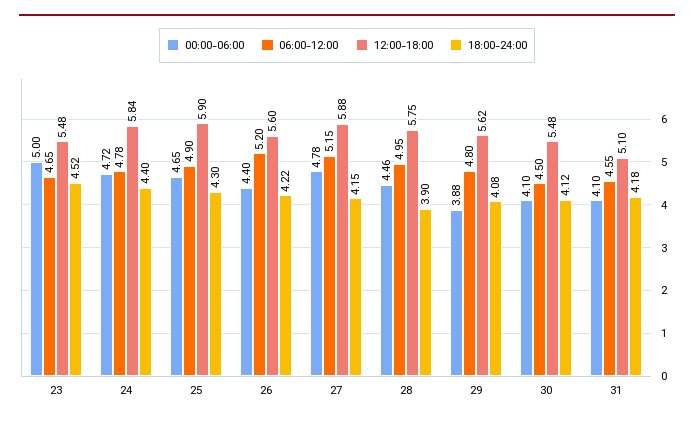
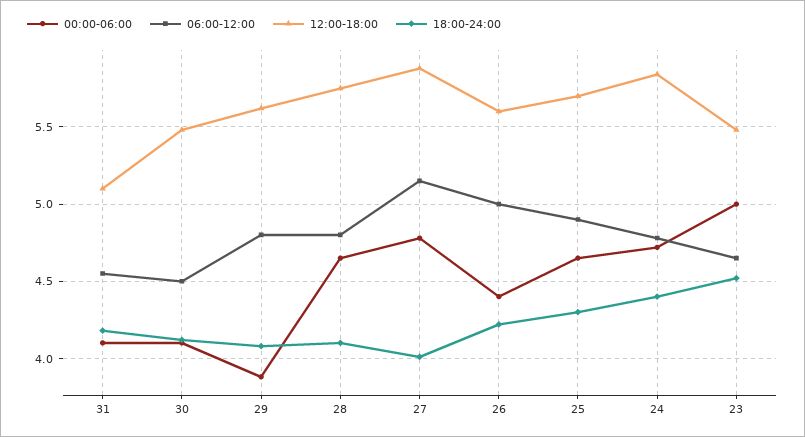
12:00-18:00, 25: 5.9 -> 5.7
06:00-12:00, 26: 5.2 -> 5
18:00-24:00, 27: 4.15 -> 4
00:00-06:00, 28: 4.46 -> 4.65
06:00-12:00, 28: 4.95 -> 4.8
18:00-24:00, 28: 3.9 -> 4.1

